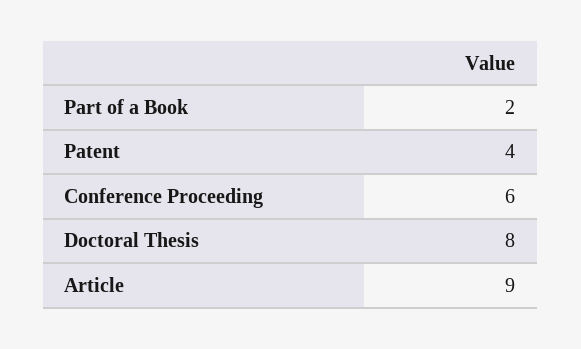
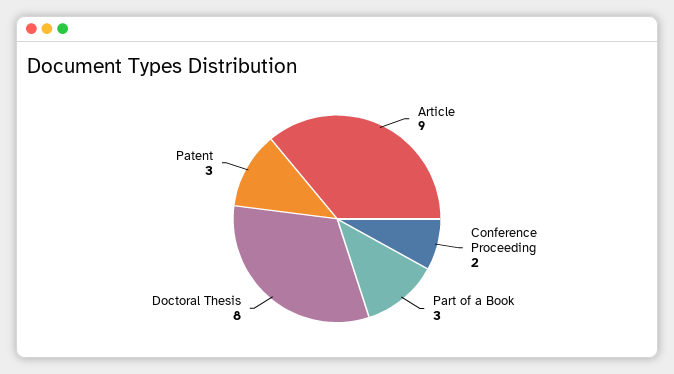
Part of a Book: 2 -> 3
Patent: 4 -> 3
Conference Proceeding: 6 -> 2

